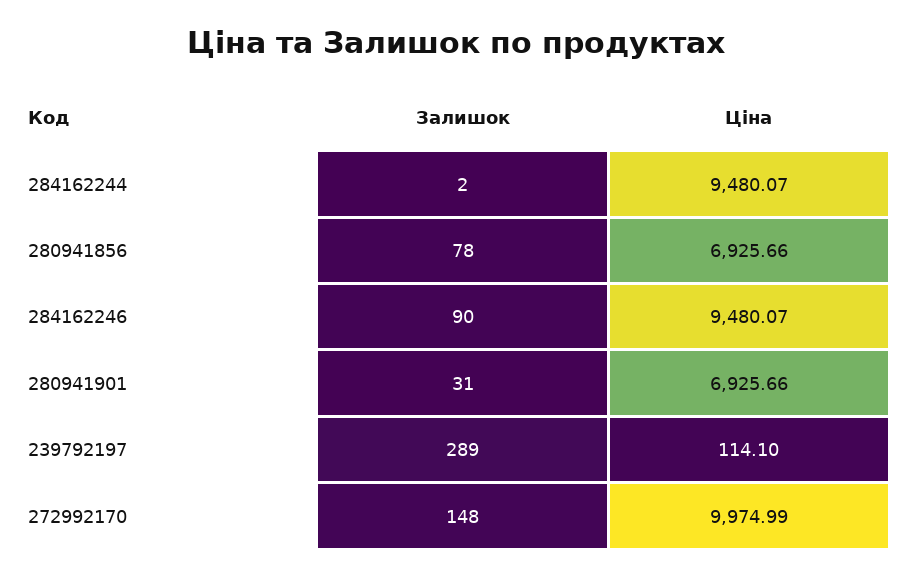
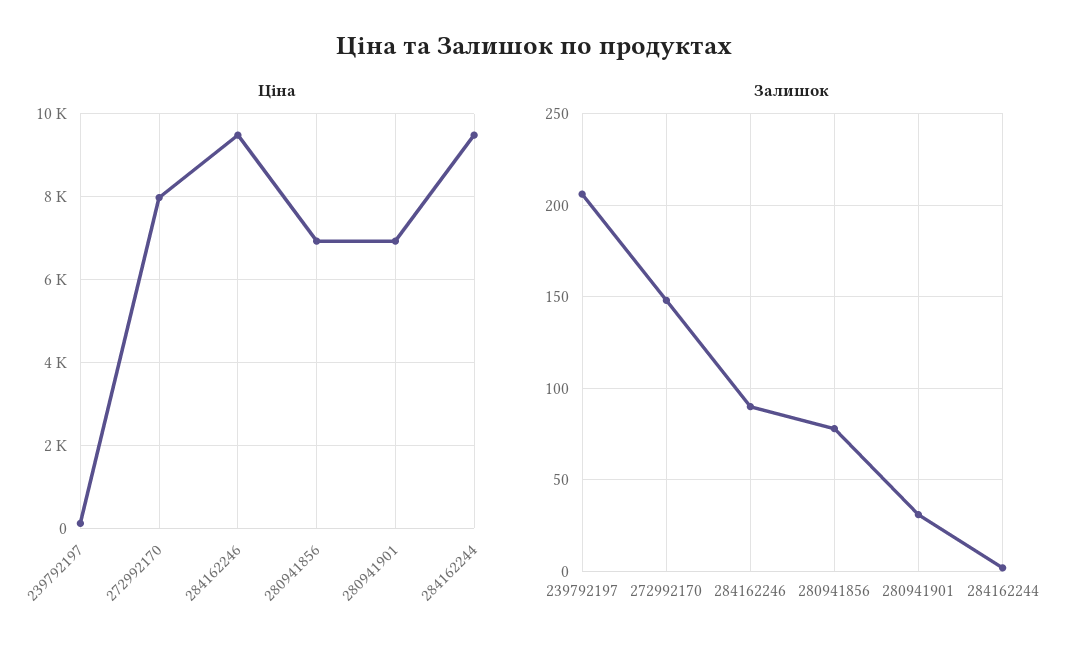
Залишок, 239792197: 289 -> 205
Ціна, 272992170: 9974.99 -> 8000

